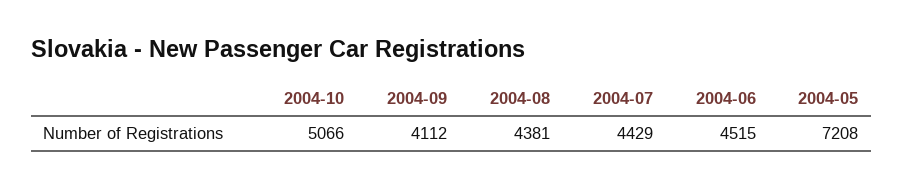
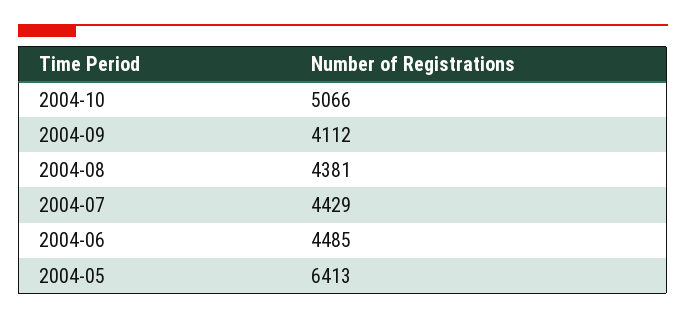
2004-06: 4515 -> 4485
2004-05: 7208 -> 6413

